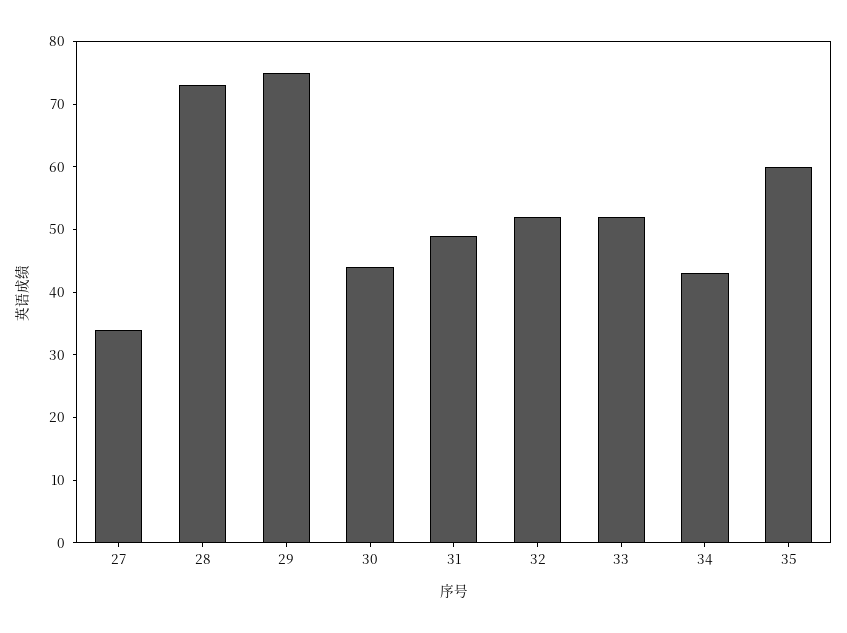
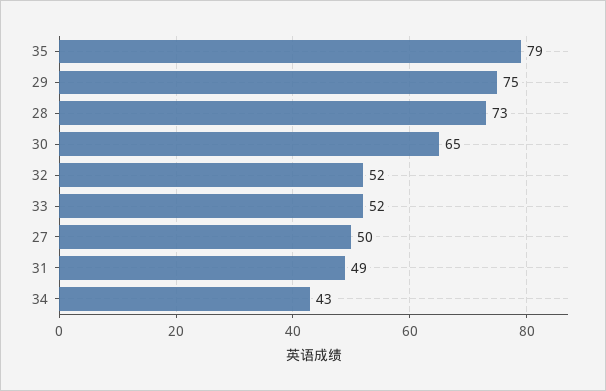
27: 35 -> 50
30: 45 -> 65
35: 60 -> 79

